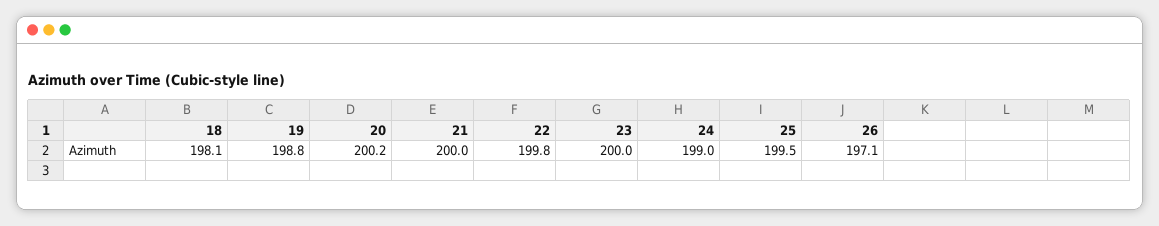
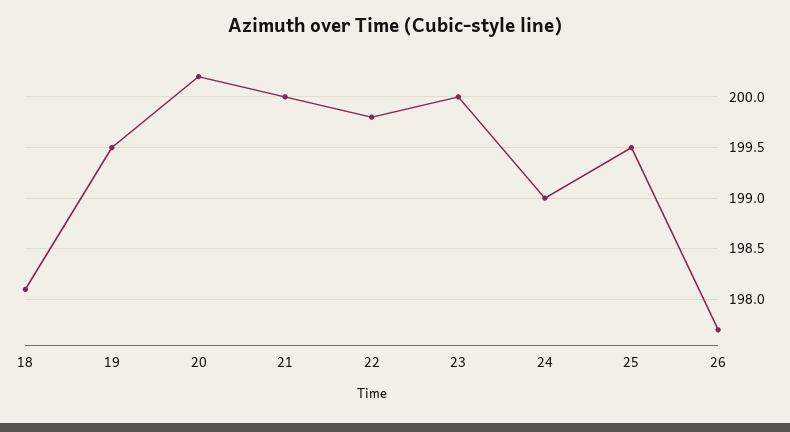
19: 198.8 -> 199.5
26: 197.1 -> 197.7

